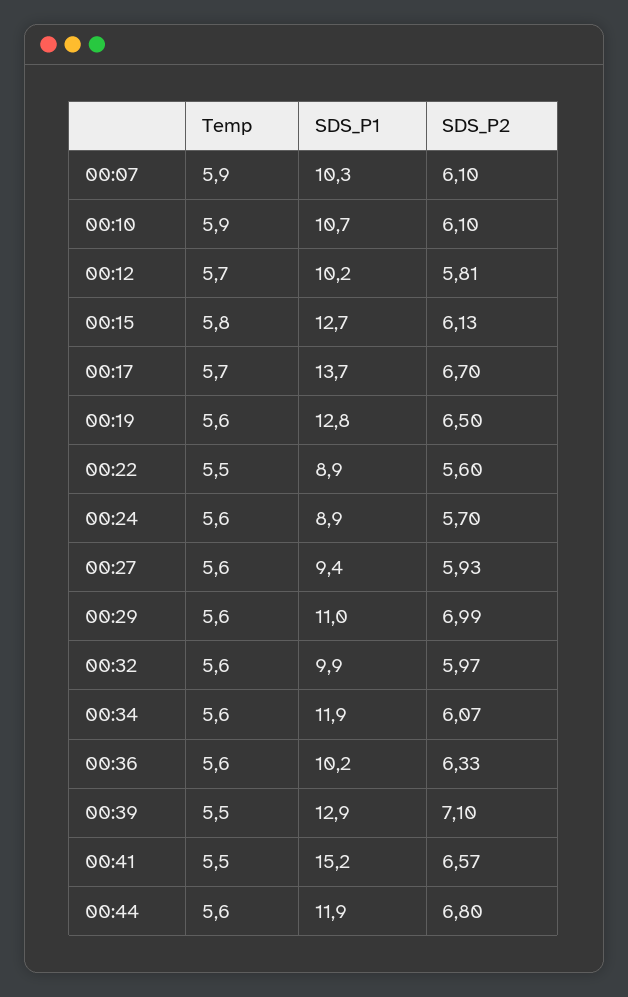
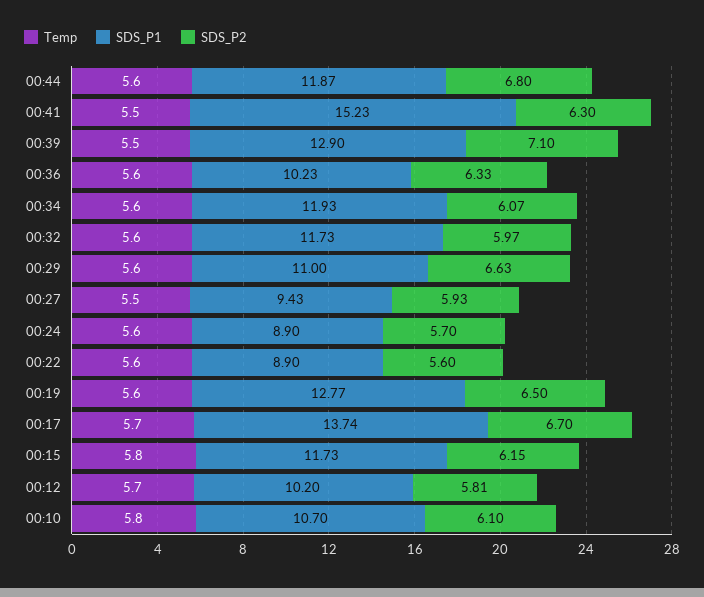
Temp, 00:07: 5.9 -> none
SDS_P1, 00:07: 10.3 -> none
SDS_P2, 00:07: 6.1 -> none
Temp, 00:10: 5.9 -> 5.8
SDS_P1, 00:15: 12.7 -> 11.73
SDS_P2, 00:15: 6.13 -> 6.15
Temp, 00:22: 5.5 -> 5.6
Temp, 00:27: 5.6 -> 5.5
SDS_P2, 00:29: 6.99 -> 6.63
SDS_P1, 00:32: 9.9 -> 11.73
SDS_P2, 00:41: 6.57 -> 6.3

